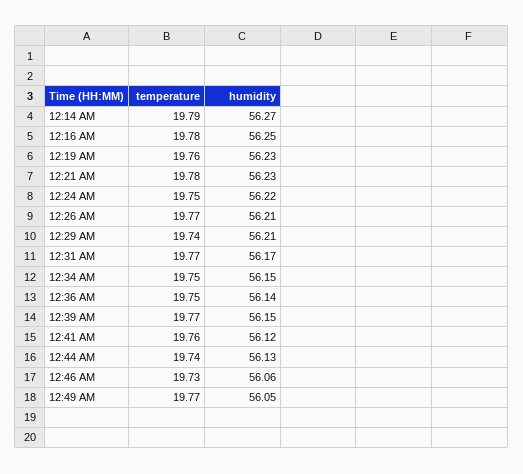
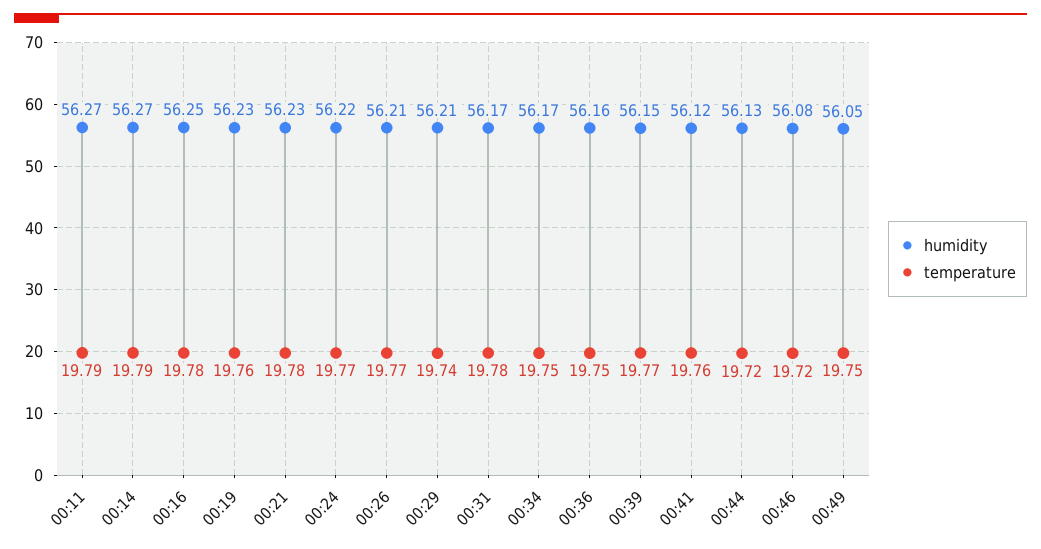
temperature, 12:24 AM: 19.75 -> 19.77
temperature, 12:31 AM: 19.77 -> 19.78
humidity, 12:34 AM: 56.15 -> 56.17
humidity, 12:36 AM: 56.14 -> 56.16
temperature, 12:44 AM: 19.74 -> 19.72
temperature, 12:46 AM: 19.73 -> 19.72
humidity, 12:46 AM: 56.06 -> 56.08
temperature, 12:49 AM: 19.77 -> 19.75
humidity, 00:11: none -> 56.27
temperature, 00:11: none -> 19.79

